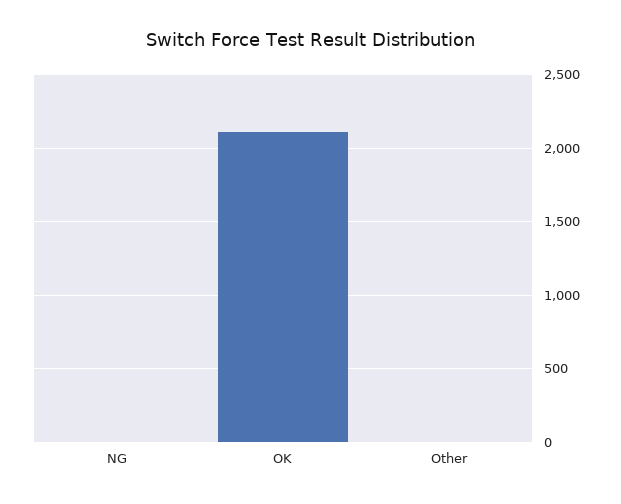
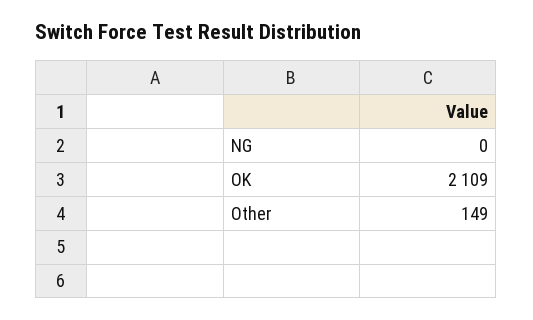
Other: 0 -> 149

